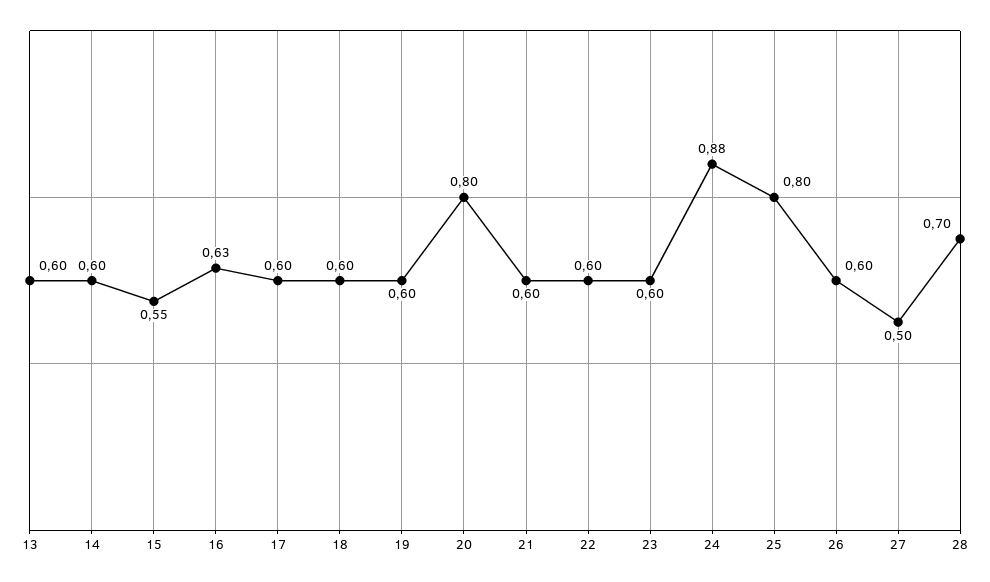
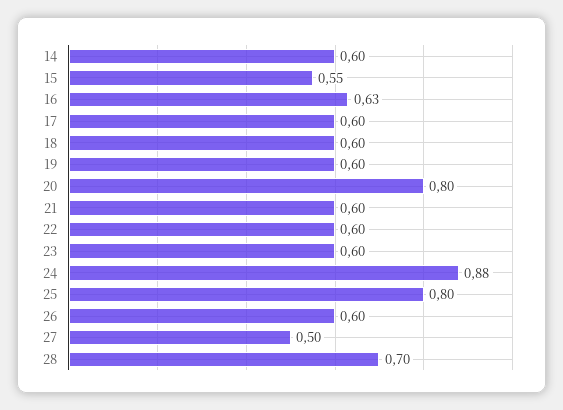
13: 0.6 -> none

